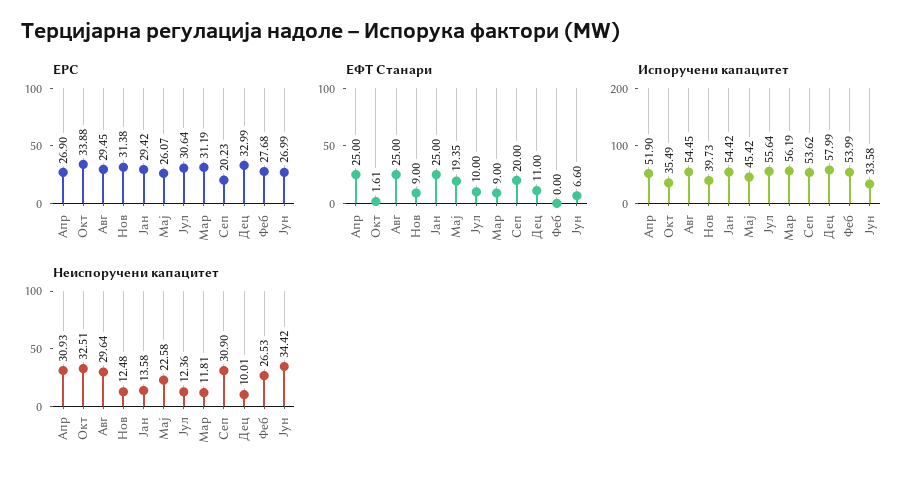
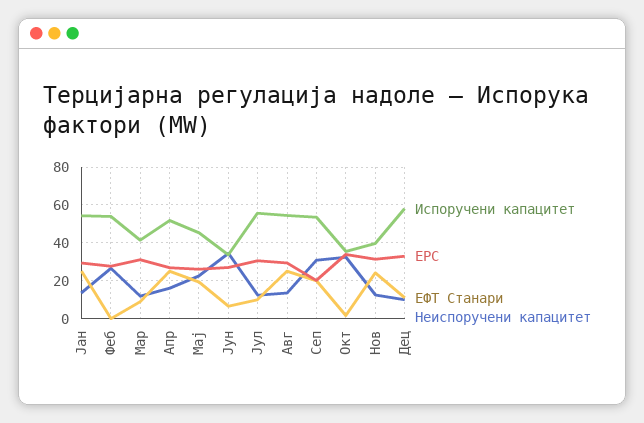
ЕФТ Станари, Нов: 9 -> 25
Испоручени капацитет, Мар: 56.19 -> 40
Неиспоручени капацитет, Апр: 30.93 -> 15
Неиспоручени капацитет, Авг: 29.64 -> 15

